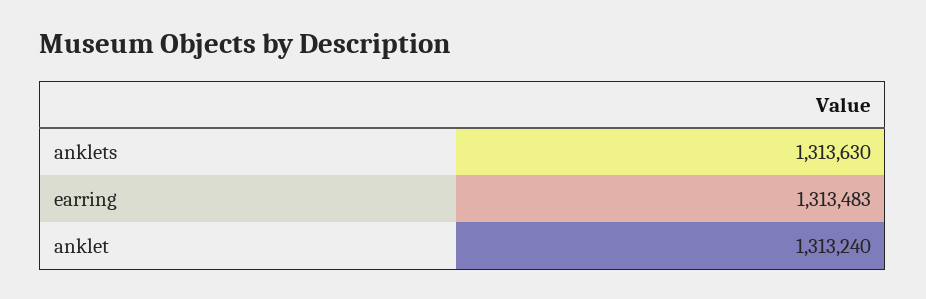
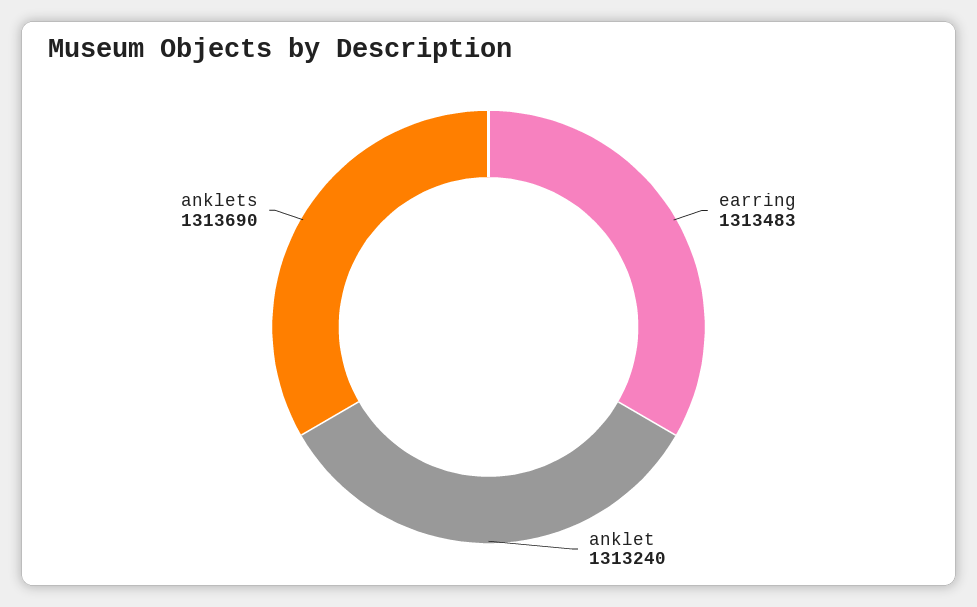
anklets: 1313630 -> 1313690

